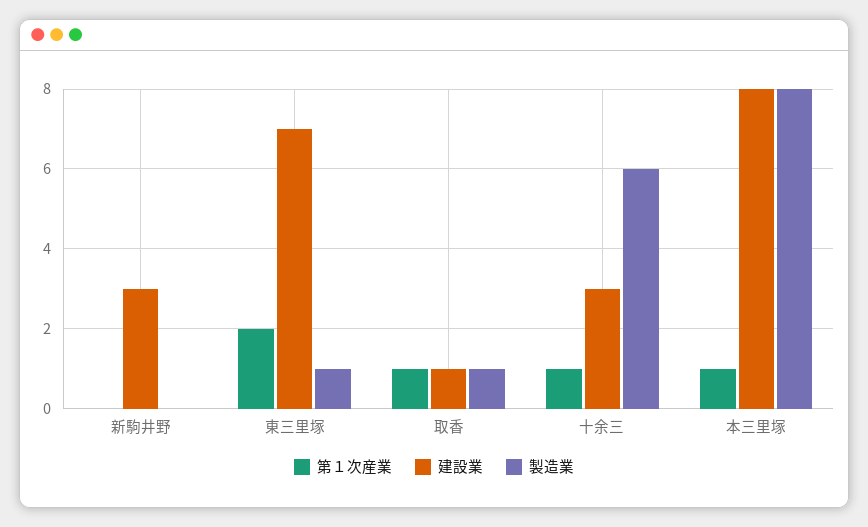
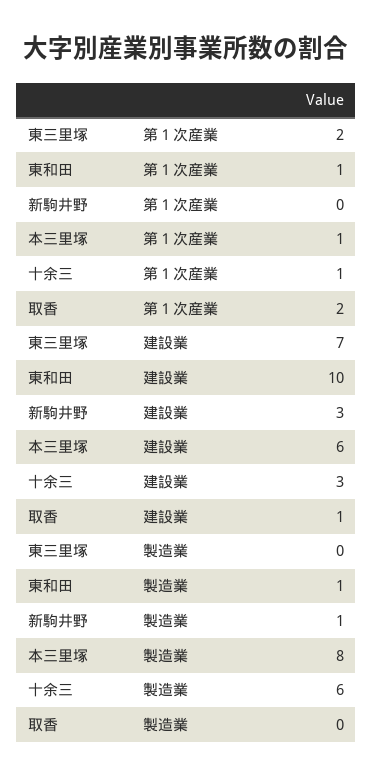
製造業, 新駒井野: 0 -> 1
製造業, 東三里塚: 1 -> 0
第１次産業, 取香: 1 -> 2
製造業, 取香: 1 -> 0
建設業, 本三里塚: 8 -> 6
第１次産業, 東和田: none -> 1
建設業, 東和田: none -> 10
製造業, 東和田: none -> 1

